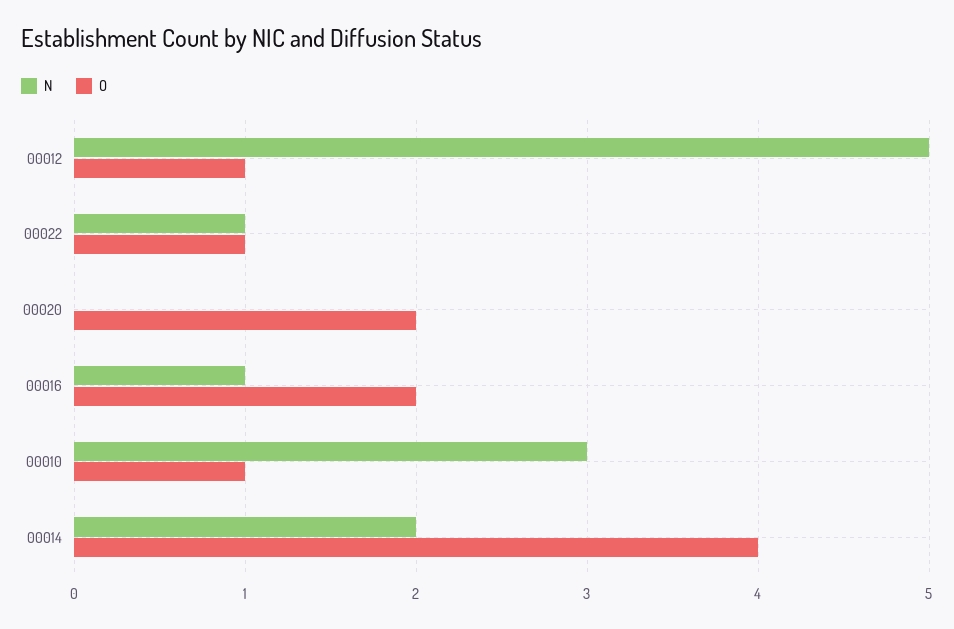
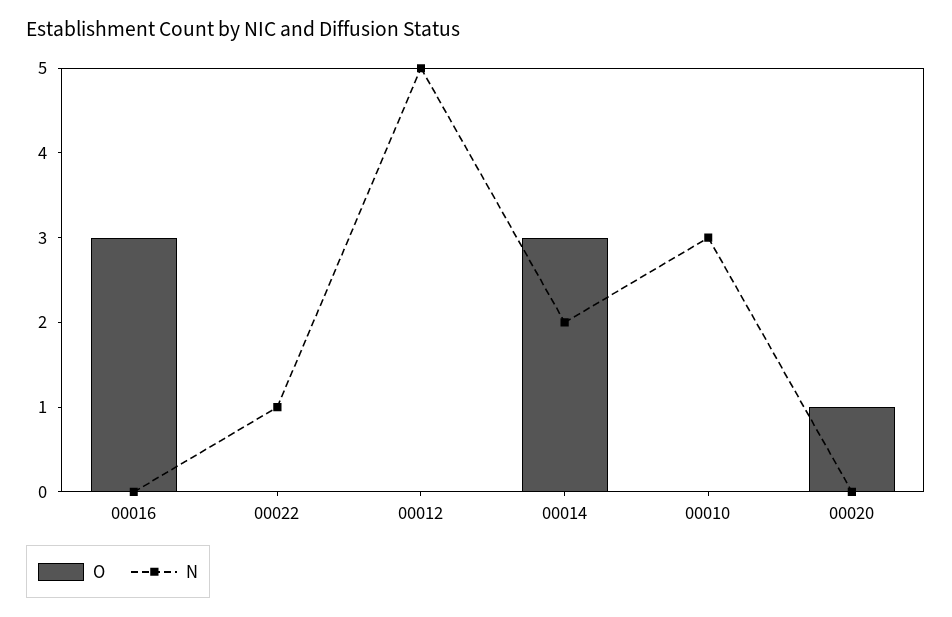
O, 00012: 1 -> 0
O, 00022: 1 -> 0
O, 00020: 2 -> 1
N, 00016: 1 -> 0
O, 00016: 2 -> 3
O, 00010: 1 -> 0
O, 00014: 4 -> 3

